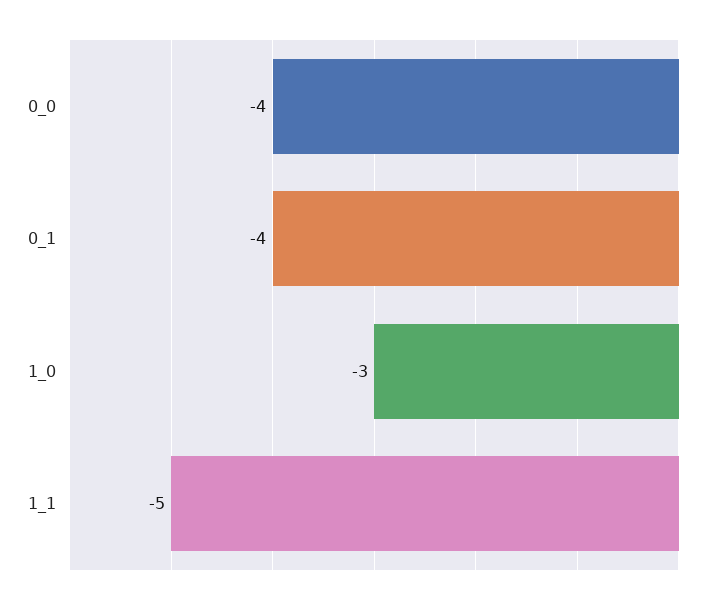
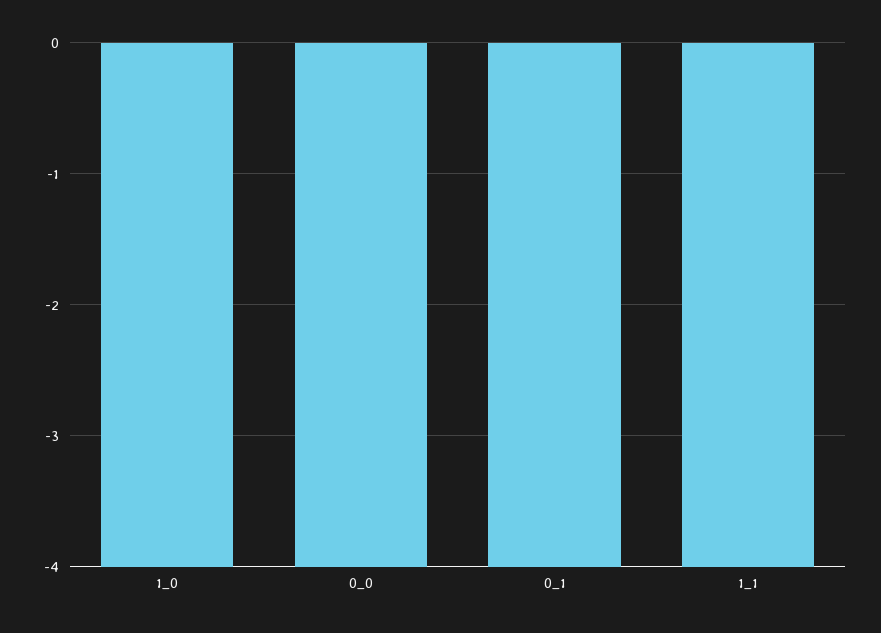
1_0: -3 -> -4
1_1: -5 -> -4

